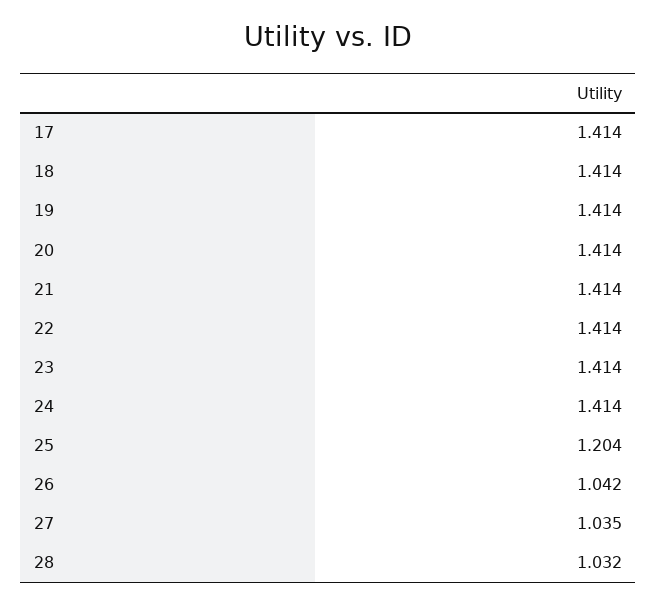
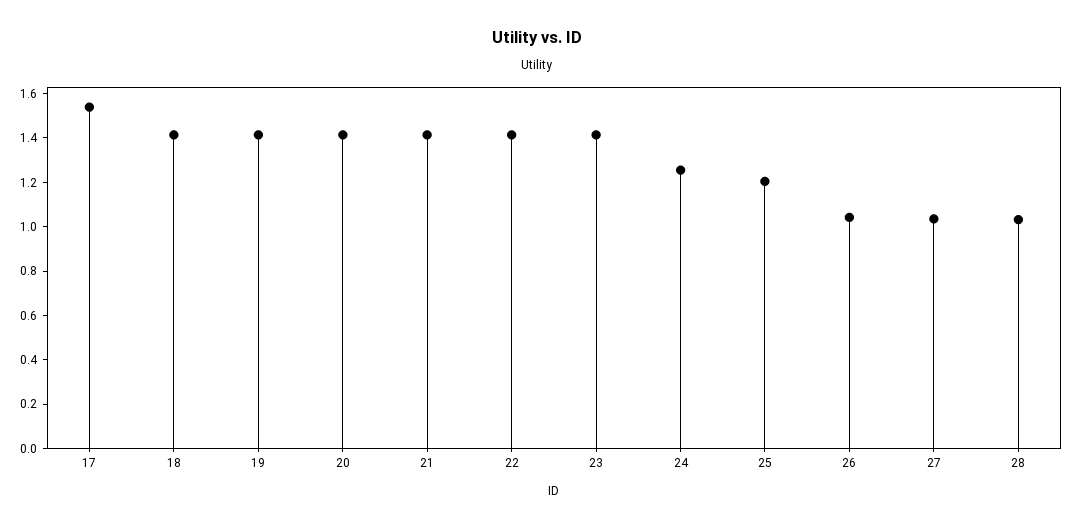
17: 1.414 -> 1.55
24: 1.414 -> 1.25

